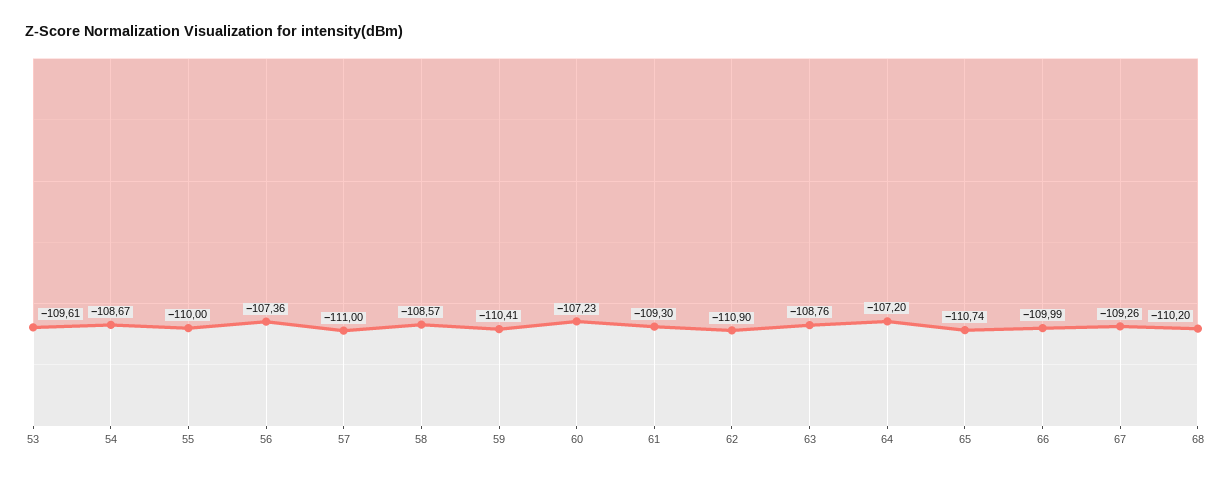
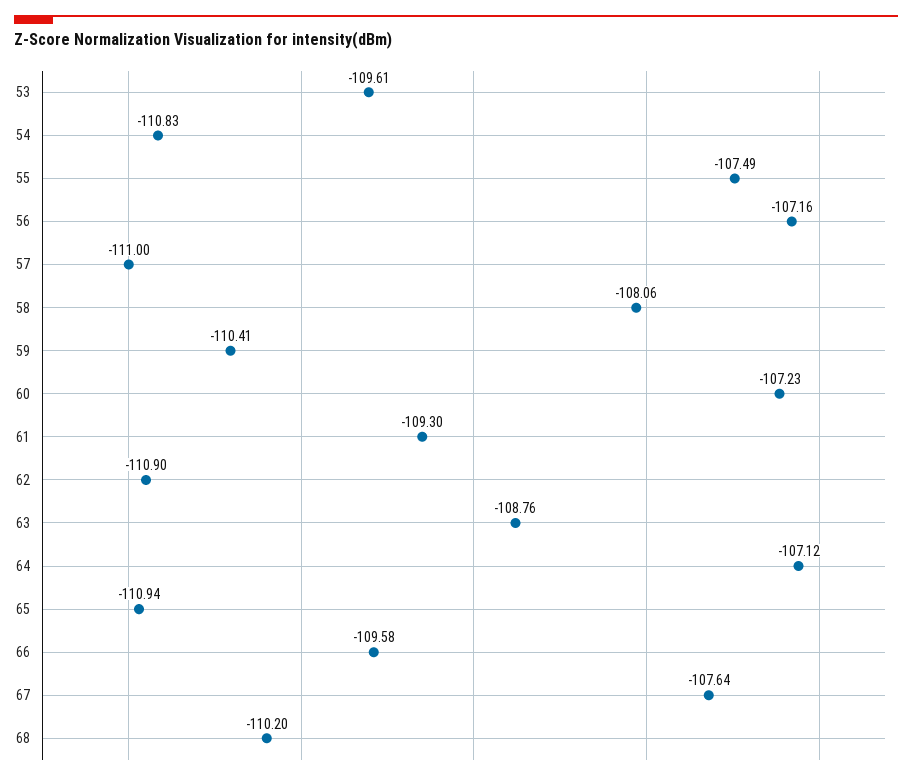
54: -108.67 -> -110.83
55: -110 -> -107.49
56: -107.36 -> -107.16
58: -108.57 -> -108.06
64: -107.2 -> -107.12
65: -110.74 -> -110.94
66: -109.99 -> -109.58
67: -109.26 -> -107.64

